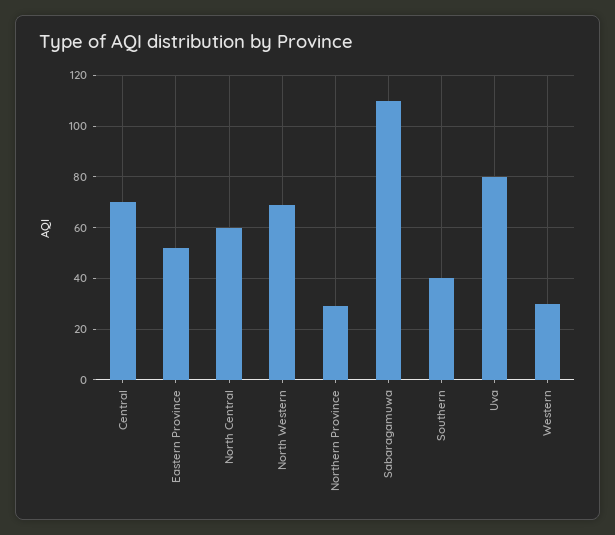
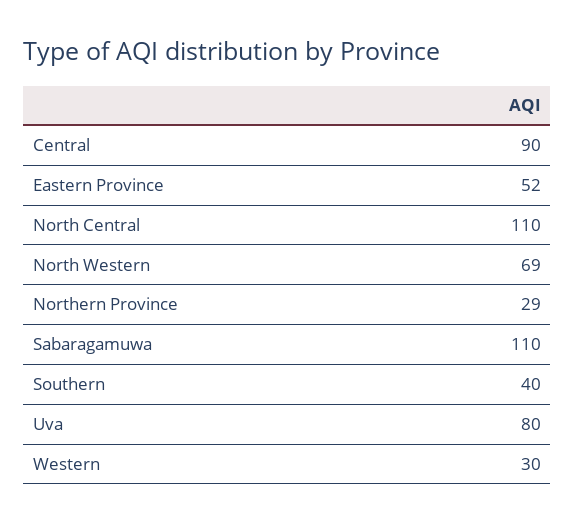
Central: 70 -> 90
North Central: 60 -> 110

